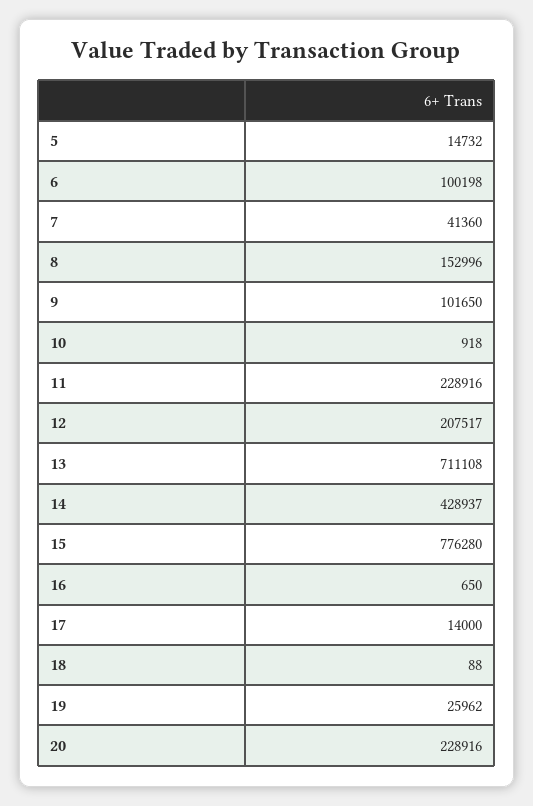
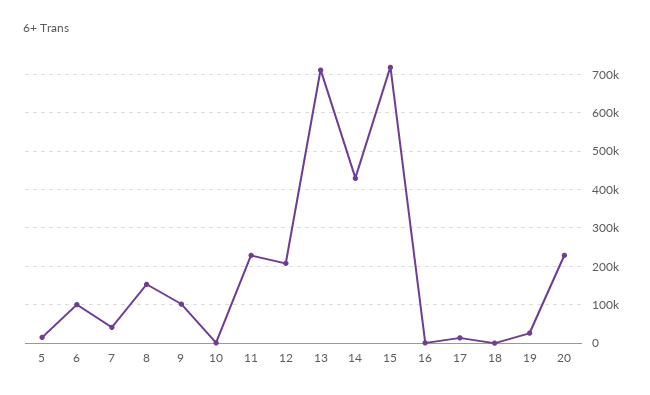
15: 776280 -> 720000

